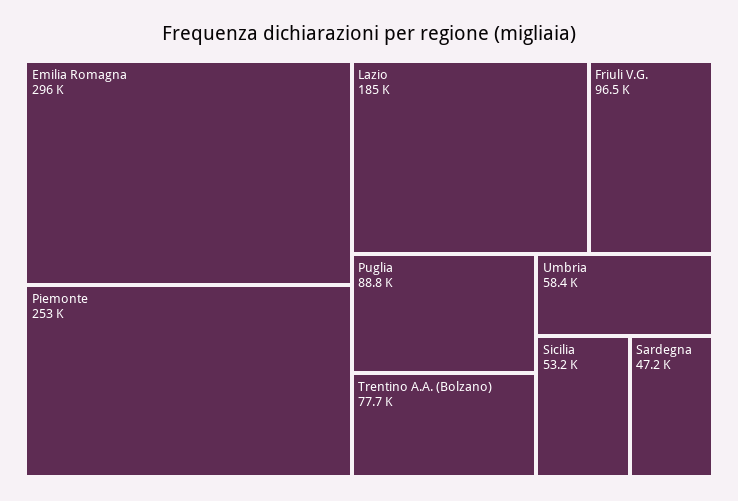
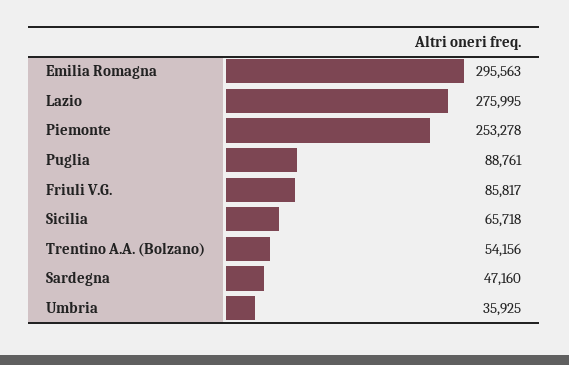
Lazio: 185000 -> 275995
Friuli V.G.: 96500 -> 85817
Trentino A.A. (Bolzano): 77700 -> 54156
Umbria: 58400 -> 35925
Sicilia: 53200 -> 65718

